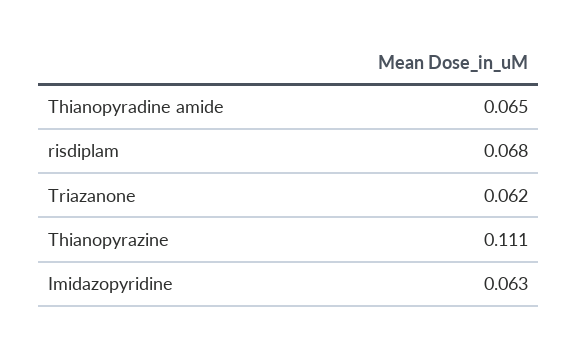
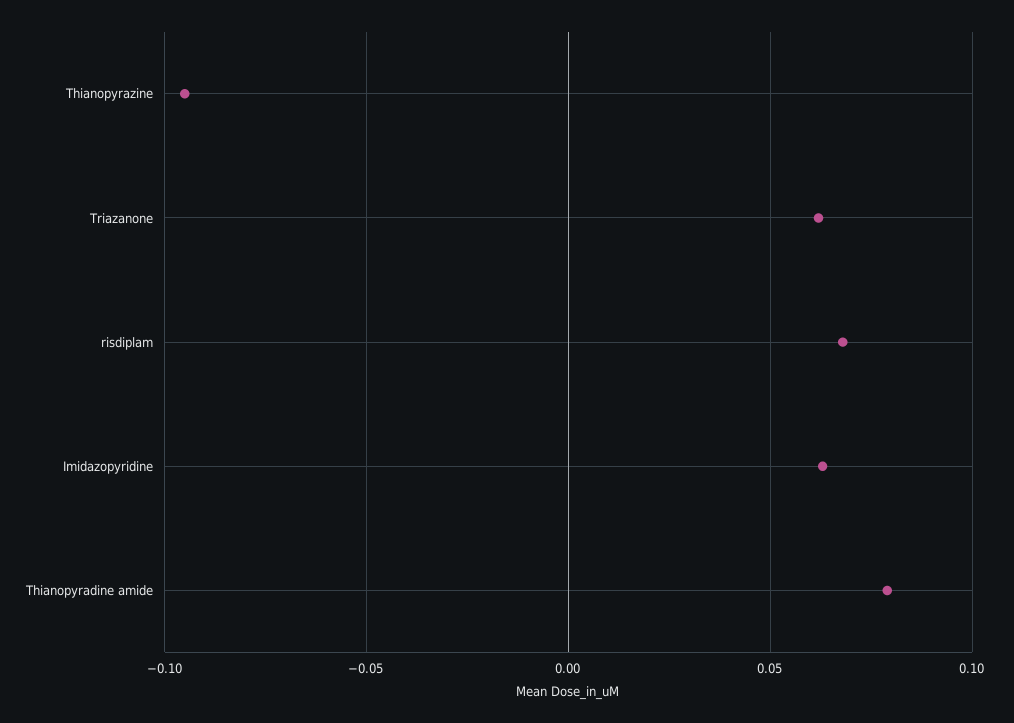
Thianopyradine amide: 0.065 -> 0.08
Thianopyrazine: 0.111 -> -0.095

